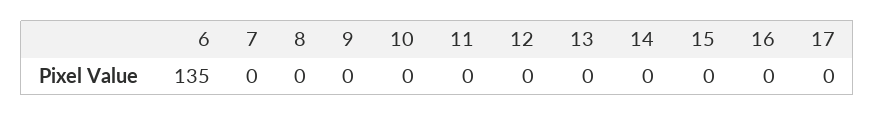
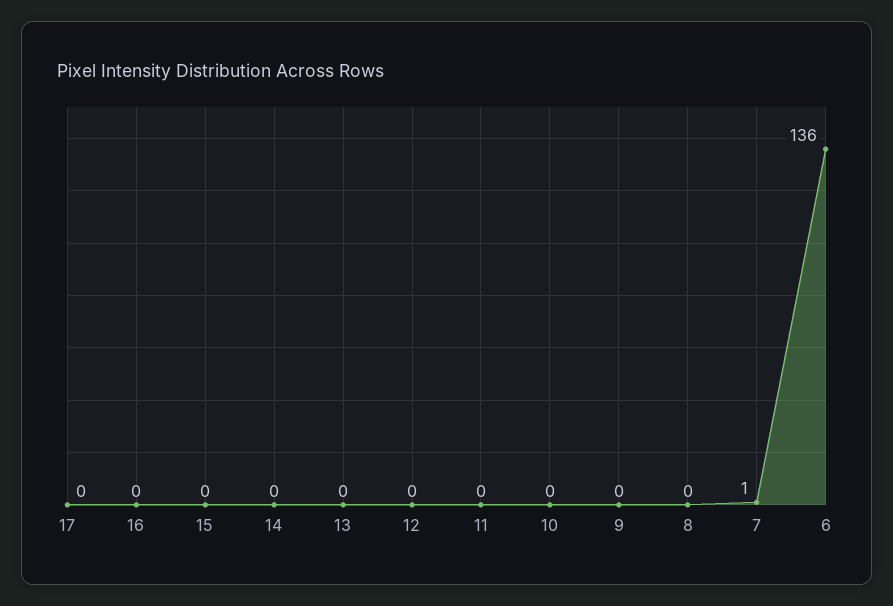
6: 135 -> 136
7: 0 -> 1

